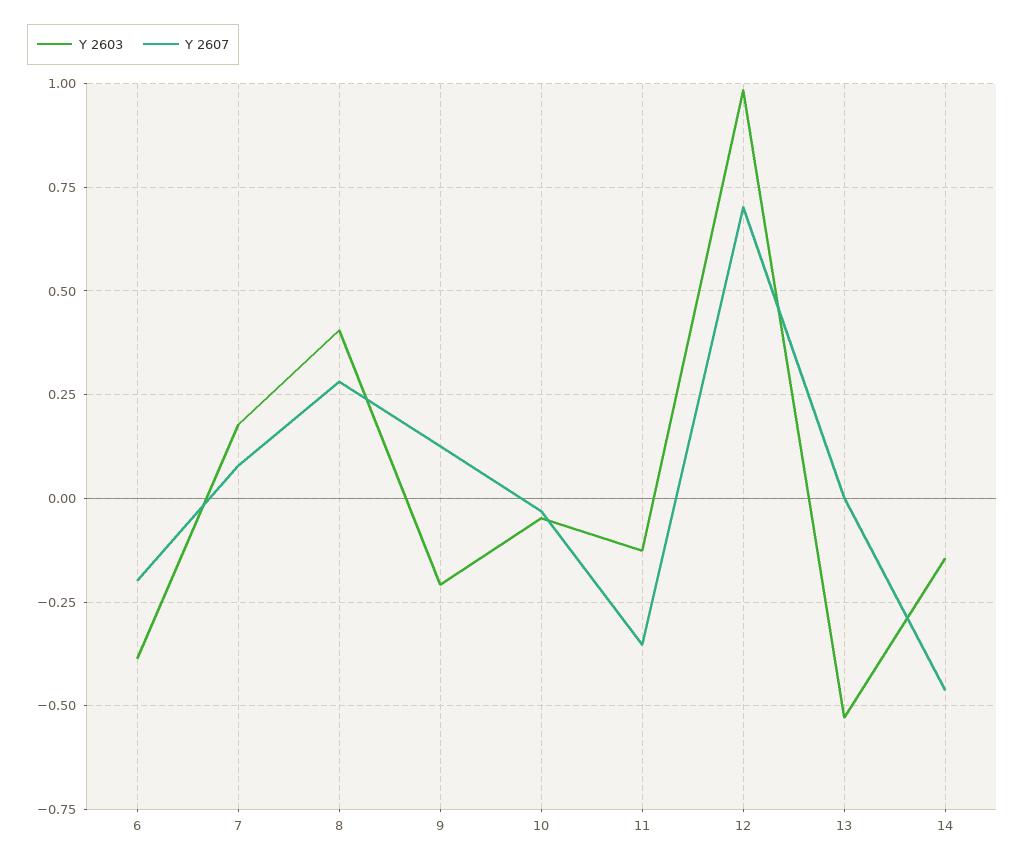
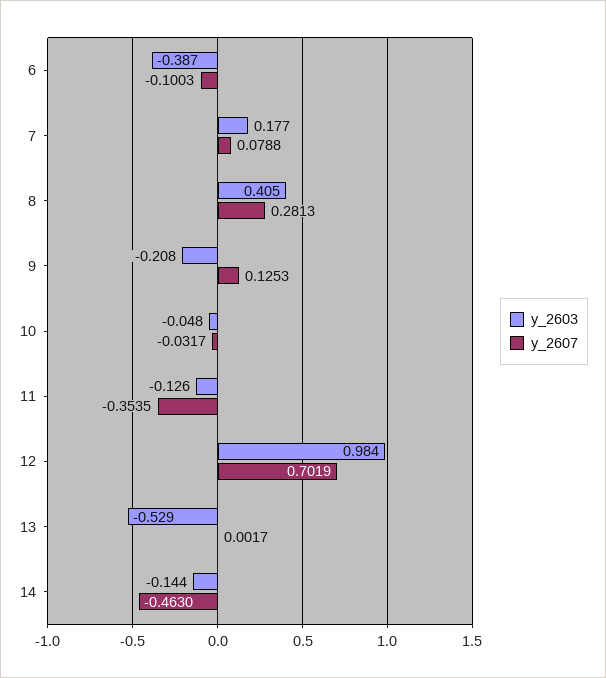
Y 2607, 6: -0.2 -> -0.1003

